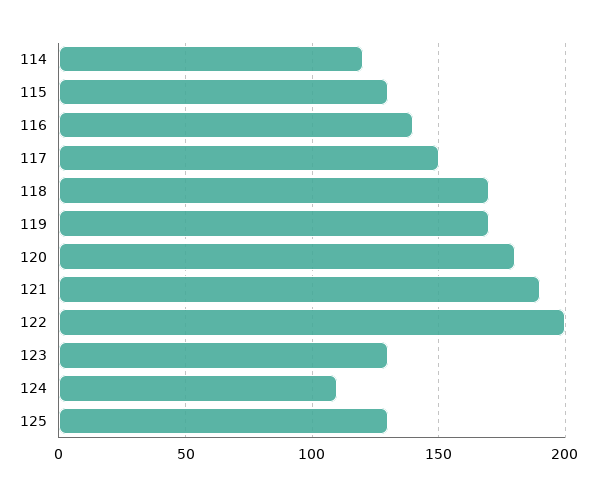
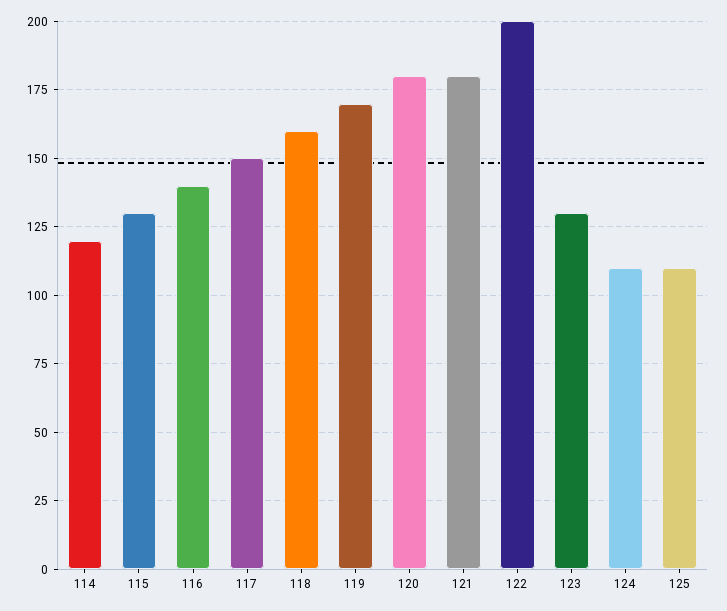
118: 170 -> 160
121: 190 -> 180
125: 130 -> 110

